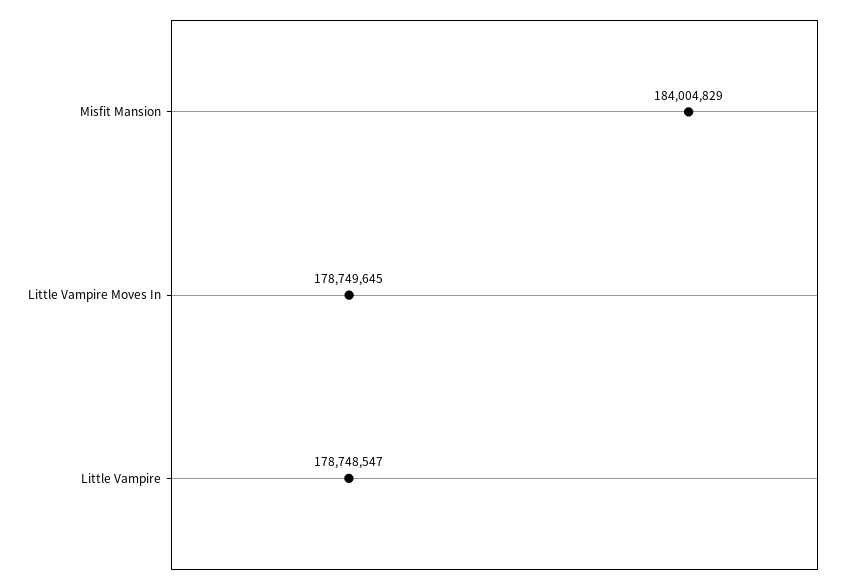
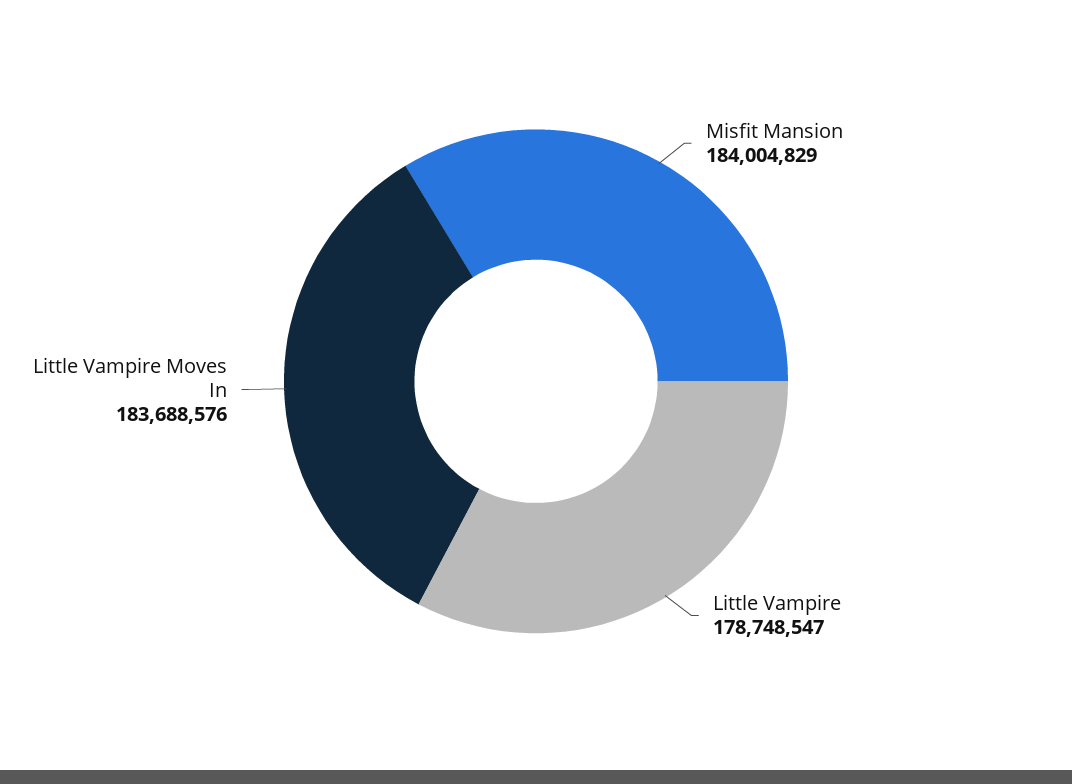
Little Vampire Moves In: 178749645 -> 183688576

